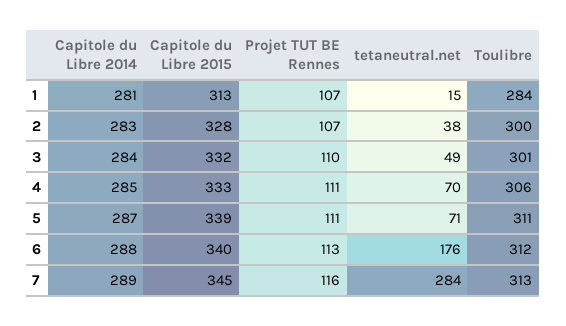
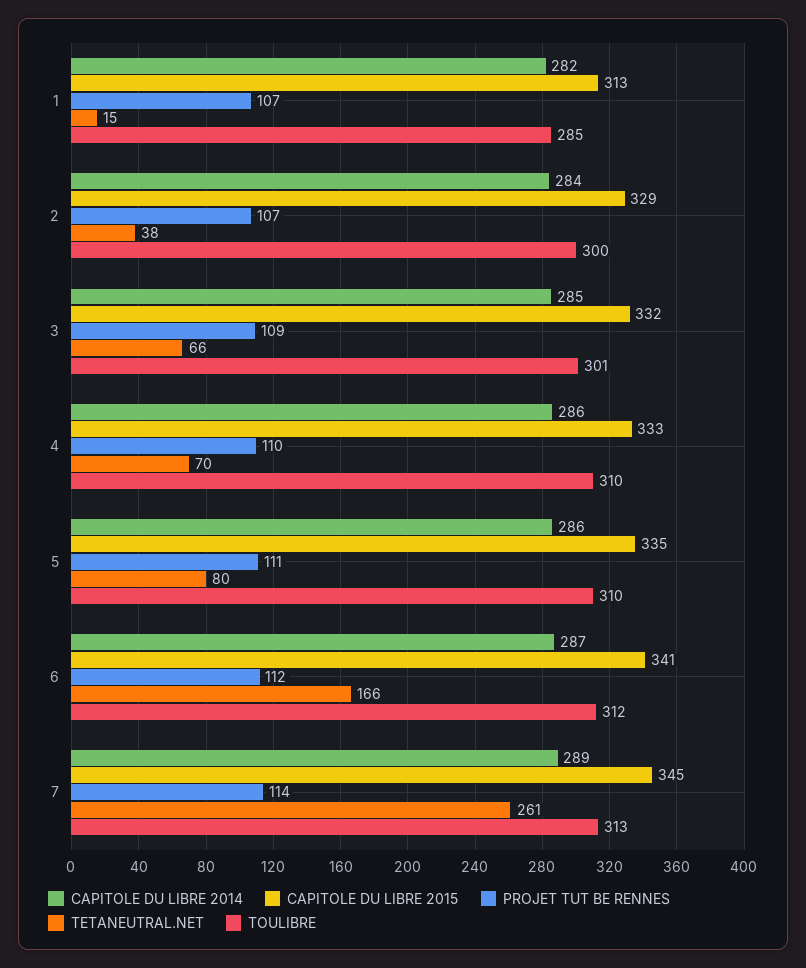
Capitole du Libre 2014, 1: 281 -> 282
Toulibre, 1: 284 -> 285
Capitole du Libre 2014, 2: 283 -> 284
Capitole du Libre 2015, 2: 328 -> 329
Capitole du Libre 2014, 3: 284 -> 285
Projet TUT BE Rennes, 3: 110 -> 109
tetaneutral.net, 3: 49 -> 66
Capitole du Libre 2014, 4: 285 -> 286
Projet TUT BE Rennes, 4: 111 -> 110
Toulibre, 4: 306 -> 310
Capitole du Libre 2014, 5: 287 -> 286
Capitole du Libre 2015, 5: 339 -> 335
tetaneutral.net, 5: 71 -> 80
Toulibre, 5: 311 -> 310
Capitole du Libre 2014, 6: 288 -> 287
Capitole du Libre 2015, 6: 340 -> 341
Projet TUT BE Rennes, 6: 113 -> 112
tetaneutral.net, 6: 176 -> 166
Projet TUT BE Rennes, 7: 116 -> 114
tetaneutral.net, 7: 284 -> 261

